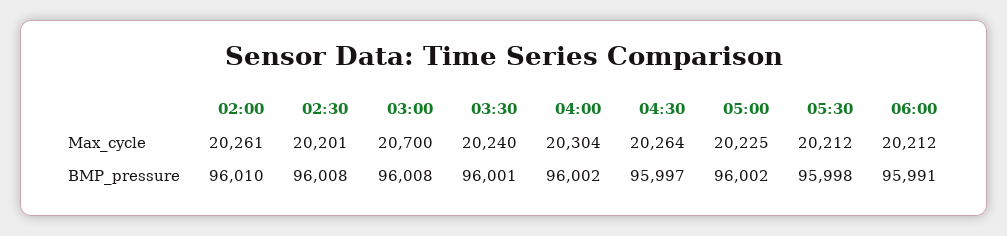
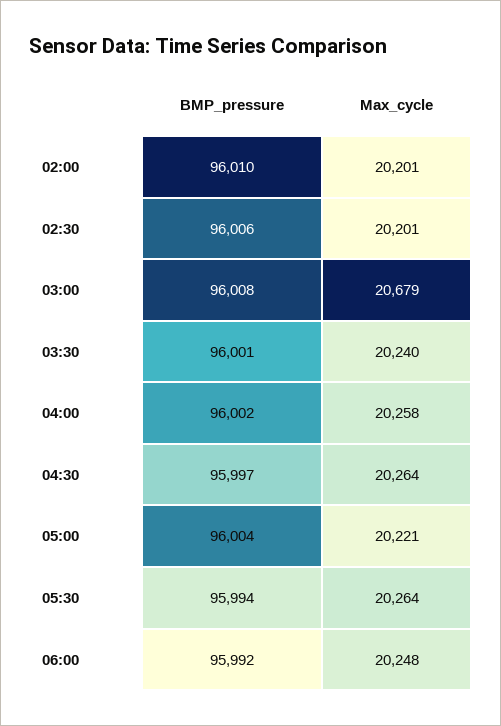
02:00, Max_cycle: 20261 -> 20201
03:00, Max_cycle: 20700 -> 20679
04:00, Max_cycle: 20304 -> 20258
05:00, Max_cycle: 20225 -> 20221
05:30, Max_cycle: 20212 -> 20264
06:00, Max_cycle: 20212 -> 20248
02:30, BMP_pressure: 96008 -> 96006
05:00, BMP_pressure: 96002 -> 96004
05:30, BMP_pressure: 95998 -> 95994
06:00, BMP_pressure: 95991 -> 95992

